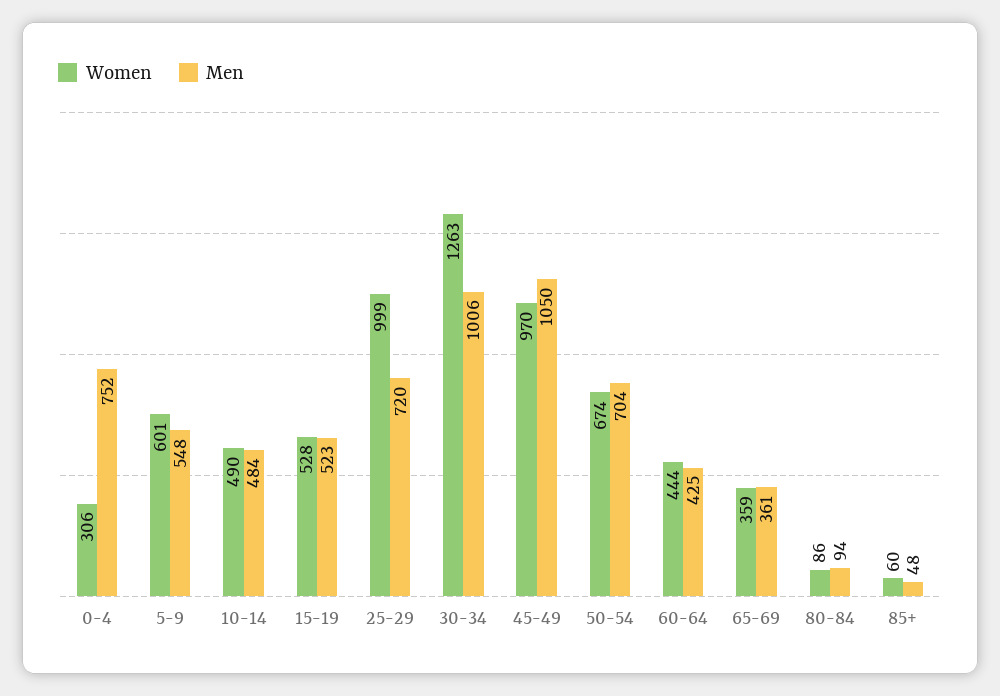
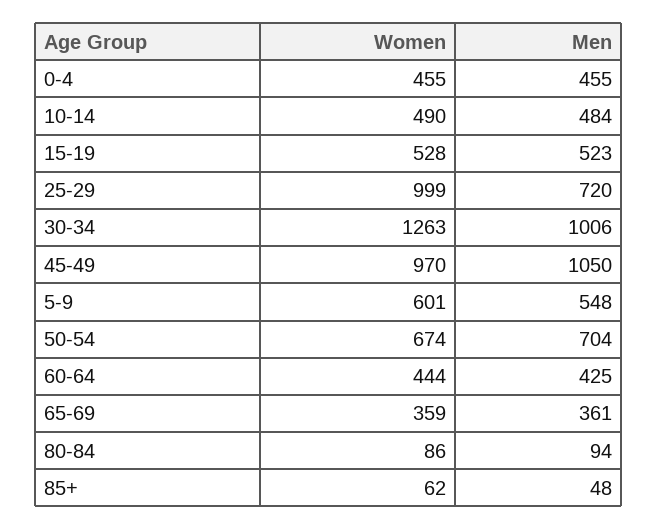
Women, 0-4: 306 -> 455
Men, 0-4: 752 -> 455
Women, 85+: 60 -> 62

